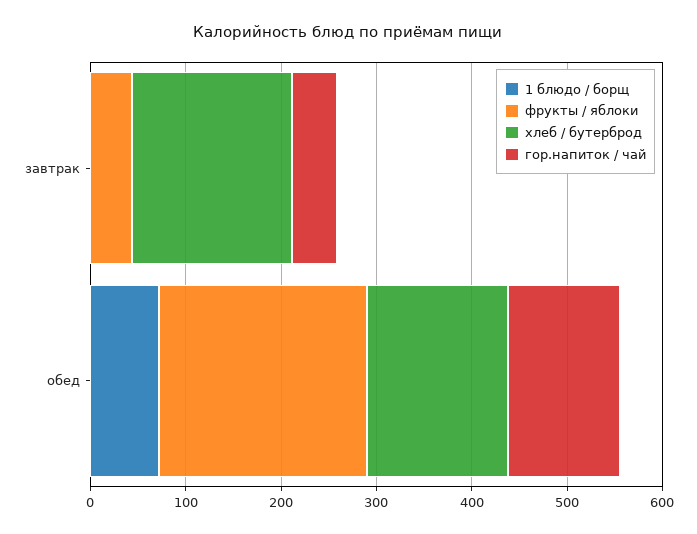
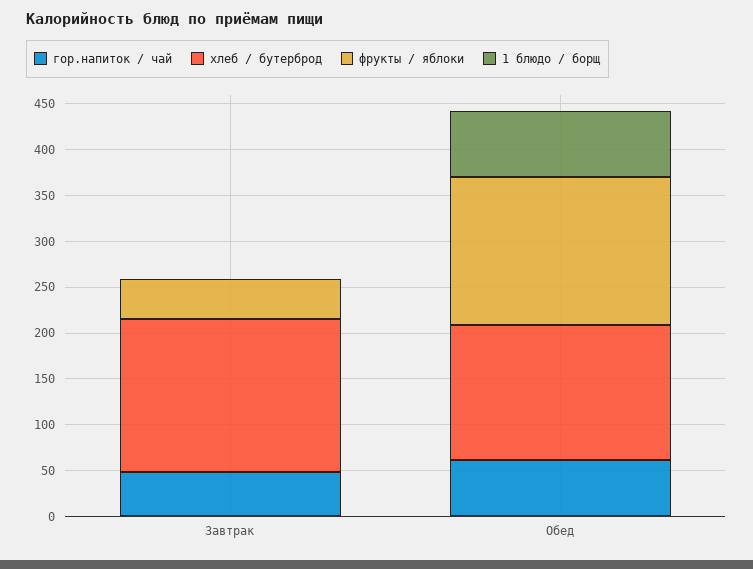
фрукты / яблоки, обед: 220 -> 160
гор.напиток / чай, обед: 120 -> 60

